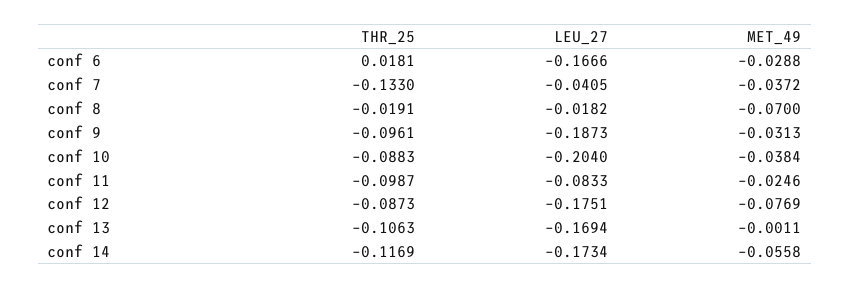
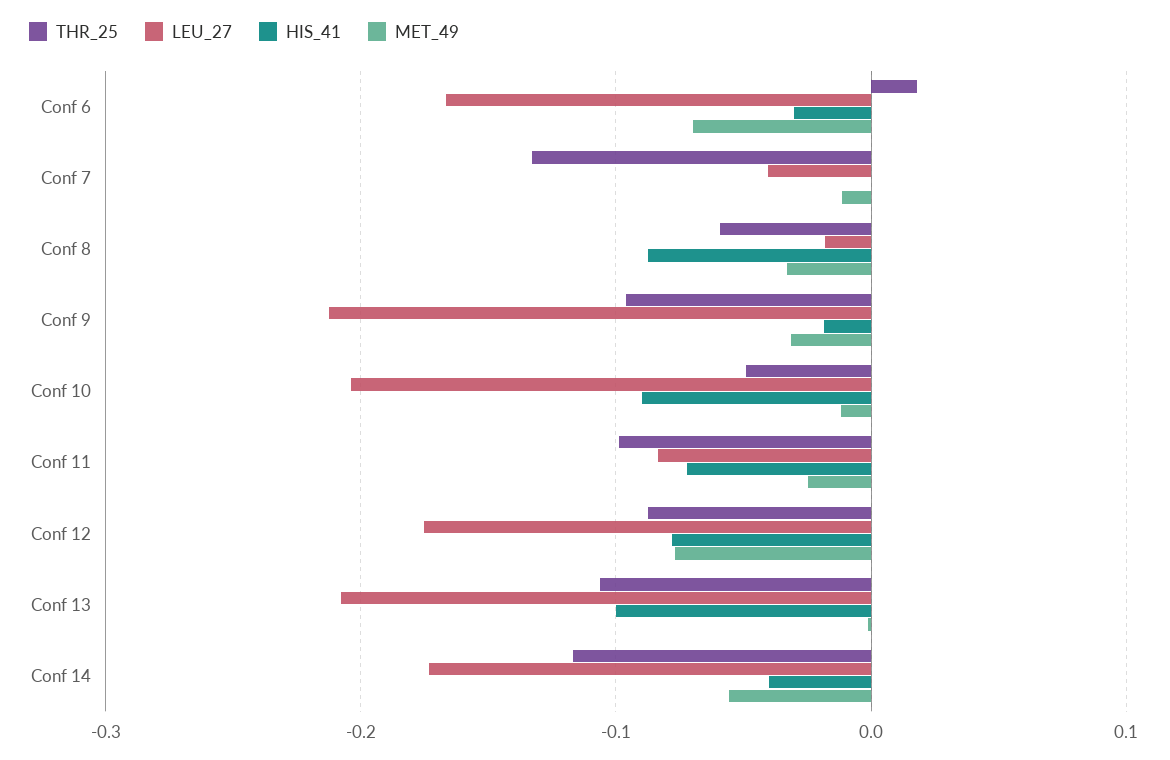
MET_49, conf 6: -0.0288 -> -0.07
MET_49, conf 7: -0.0372 -> -0.01
THR_25, conf 8: -0.0191 -> -0.06
MET_49, conf 8: -0.07 -> -0.03
LEU_27, conf 9: -0.1873 -> -0.21
THR_25, conf 10: -0.0883 -> -0.05
MET_49, conf 10: -0.0384 -> -0.01
LEU_27, conf 13: -0.1694 -> -0.21
HIS_41, conf 6: none -> -0.03
HIS_41, conf 7: none -> 0
HIS_41, conf 8: none -> -0.09
HIS_41, conf 9: none -> -0.02
HIS_41, conf 10: none -> -0.09
HIS_41, conf 11: none -> -0.07
HIS_41, conf 12: none -> -0.08
HIS_41, conf 13: none -> -0.1
HIS_41, conf 14: none -> -0.04

